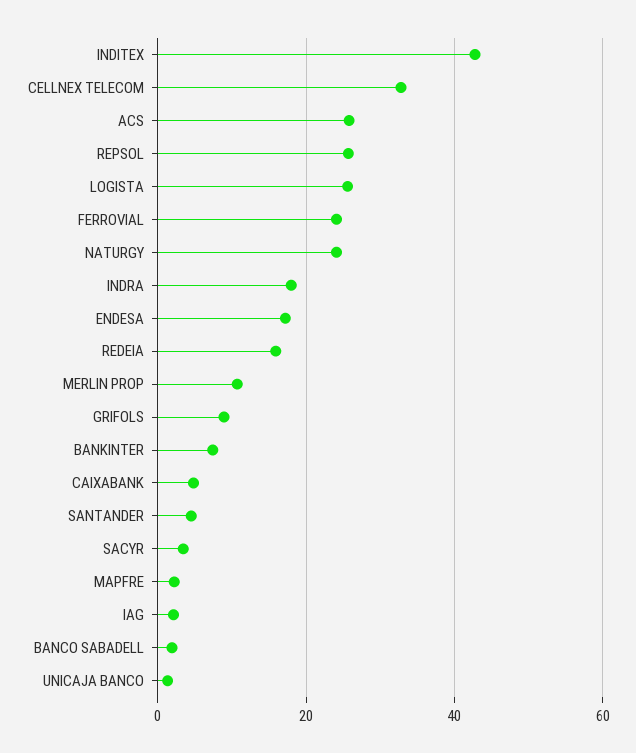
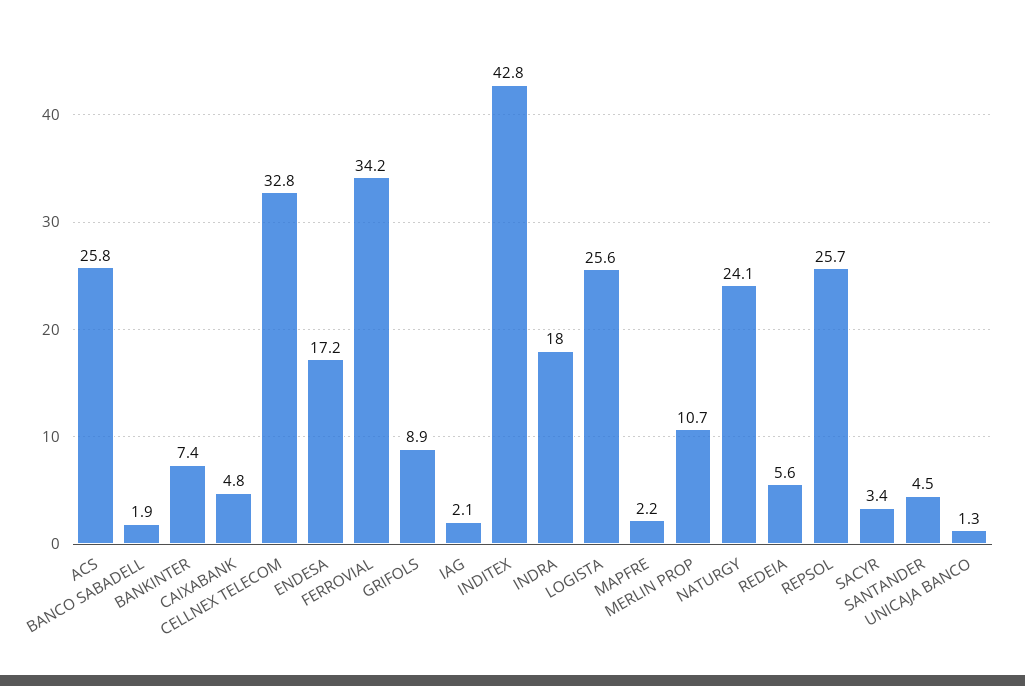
FERROVIAL: 24 -> 34.2
REDEIA: 16 -> 5.6

